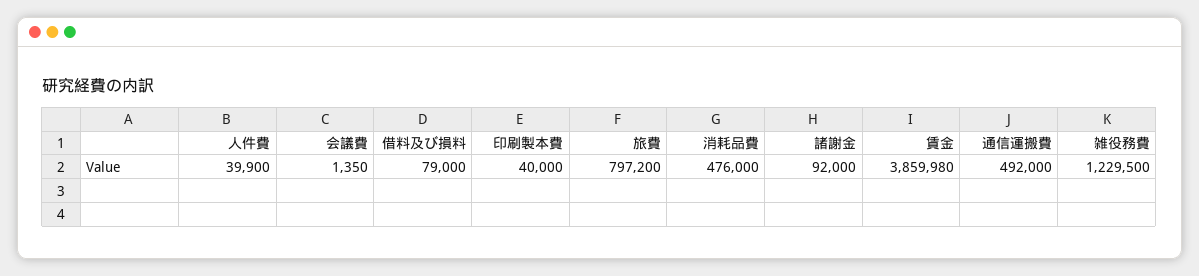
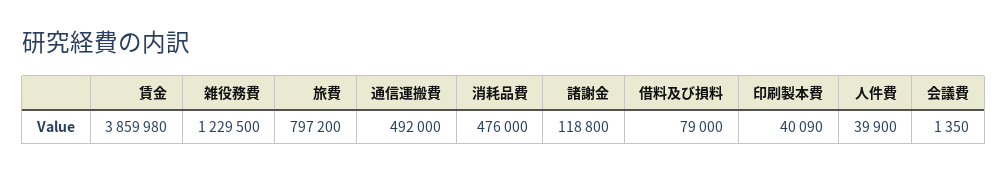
印刷製本費: 40000 -> 40090
諸謝金: 92000 -> 118800

